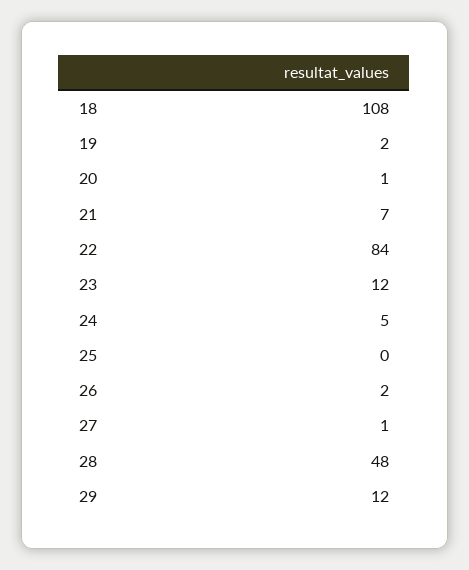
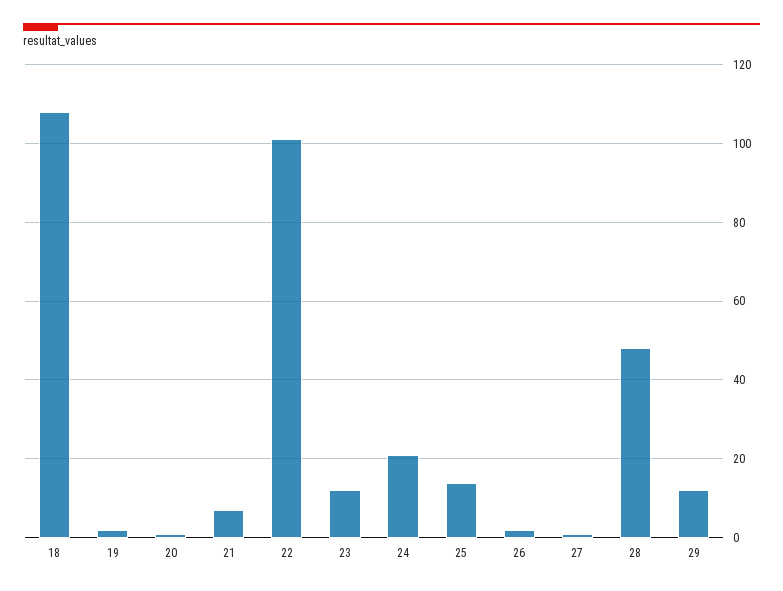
22: 84 -> 100
24: 5 -> 20
25: 0 -> 15

